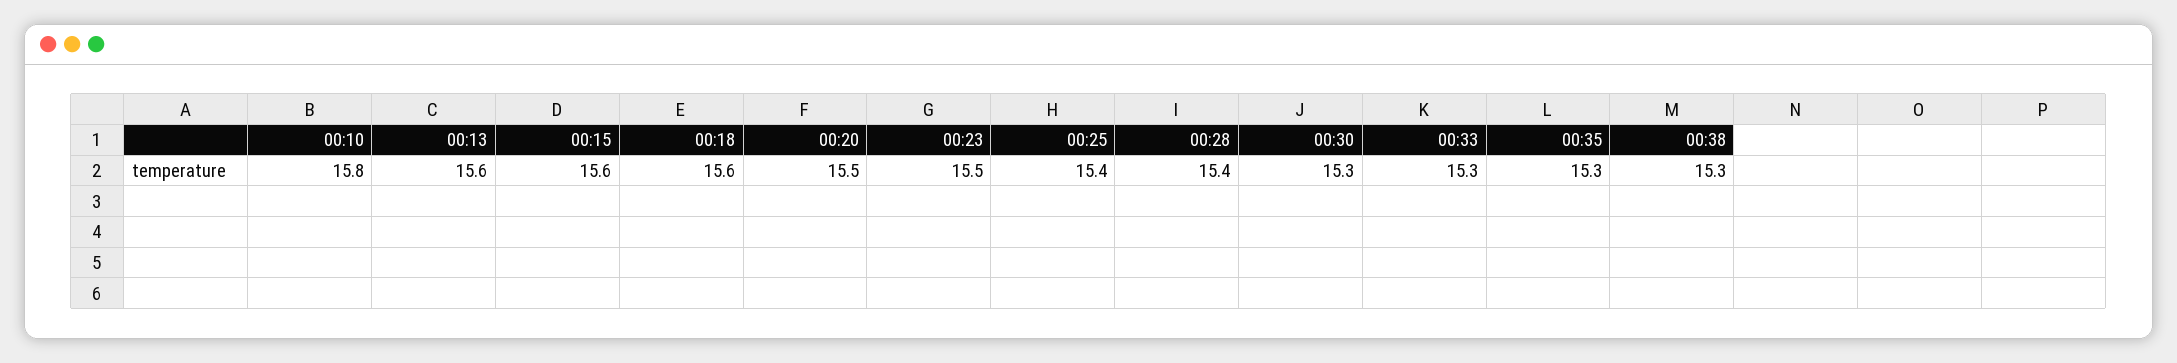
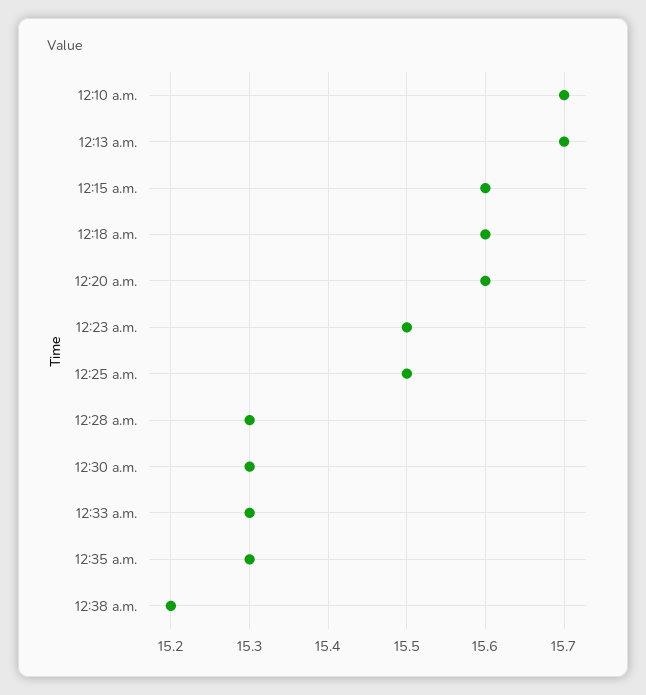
00:10: 15.8 -> 15.7
00:13: 15.6 -> 15.7
00:20: 15.5 -> 15.6
00:25: 15.4 -> 15.5
00:28: 15.4 -> 15.3
00:38: 15.3 -> 15.2

